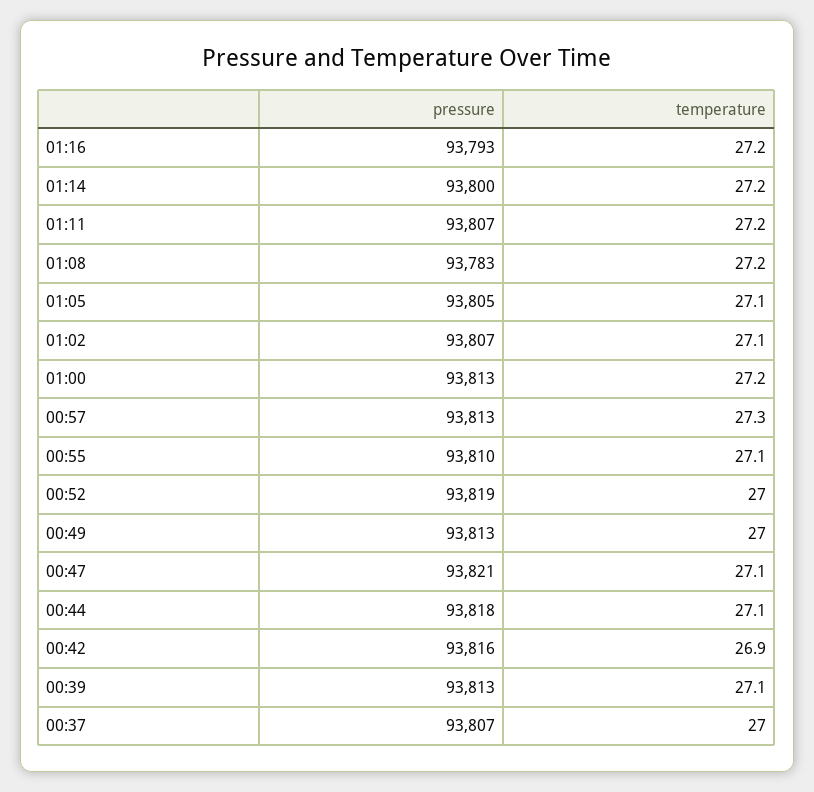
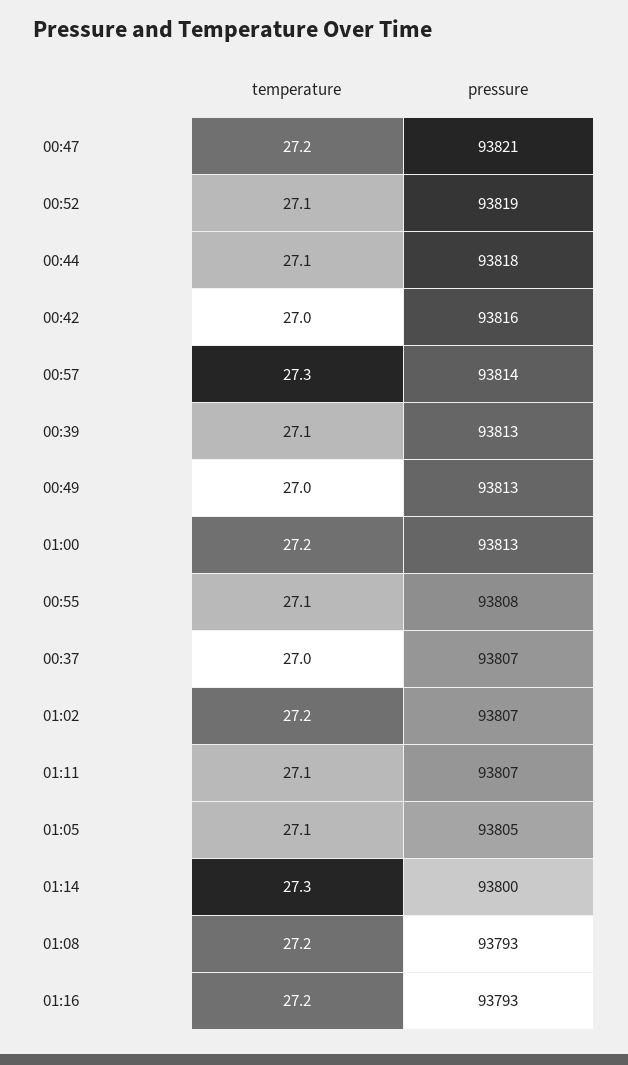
temperature, 01:14: 27.2 -> 27.3
temperature, 01:11: 27.2 -> 27.1
pressure, 01:08: 93783 -> 93793
temperature, 01:02: 27.1 -> 27.2
pressure, 00:57: 93813 -> 93814
pressure, 00:55: 93810 -> 93808
temperature, 00:52: 27 -> 27.1
temperature, 00:47: 27.1 -> 27.2
temperature, 00:42: 26.9 -> 27

